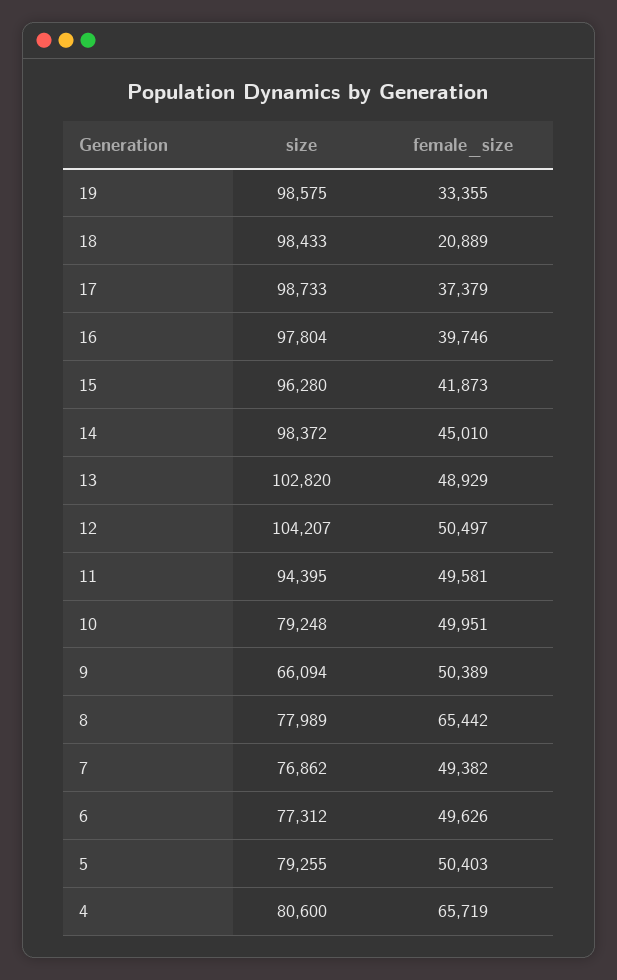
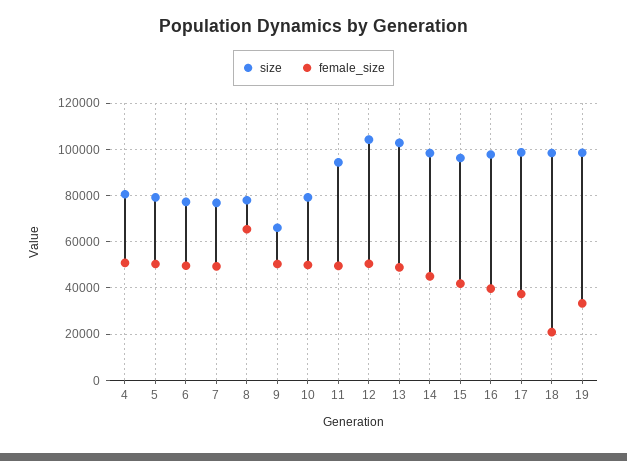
female_size, 4: 65719 -> 50000

